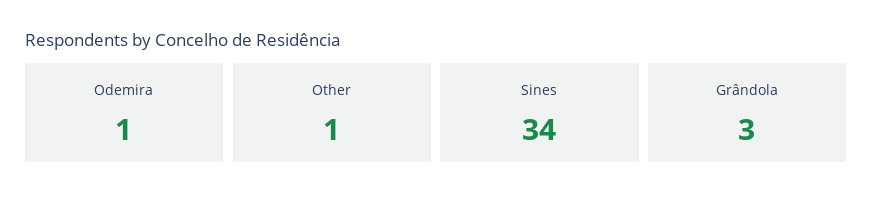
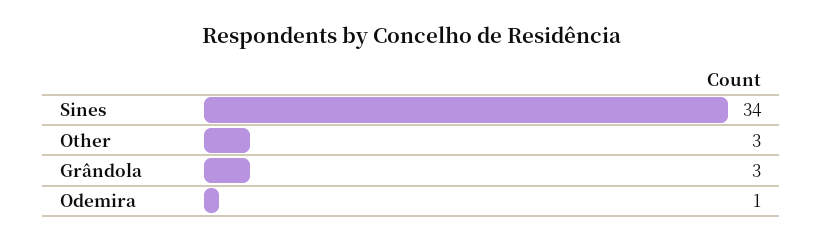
Other: 1 -> 3

